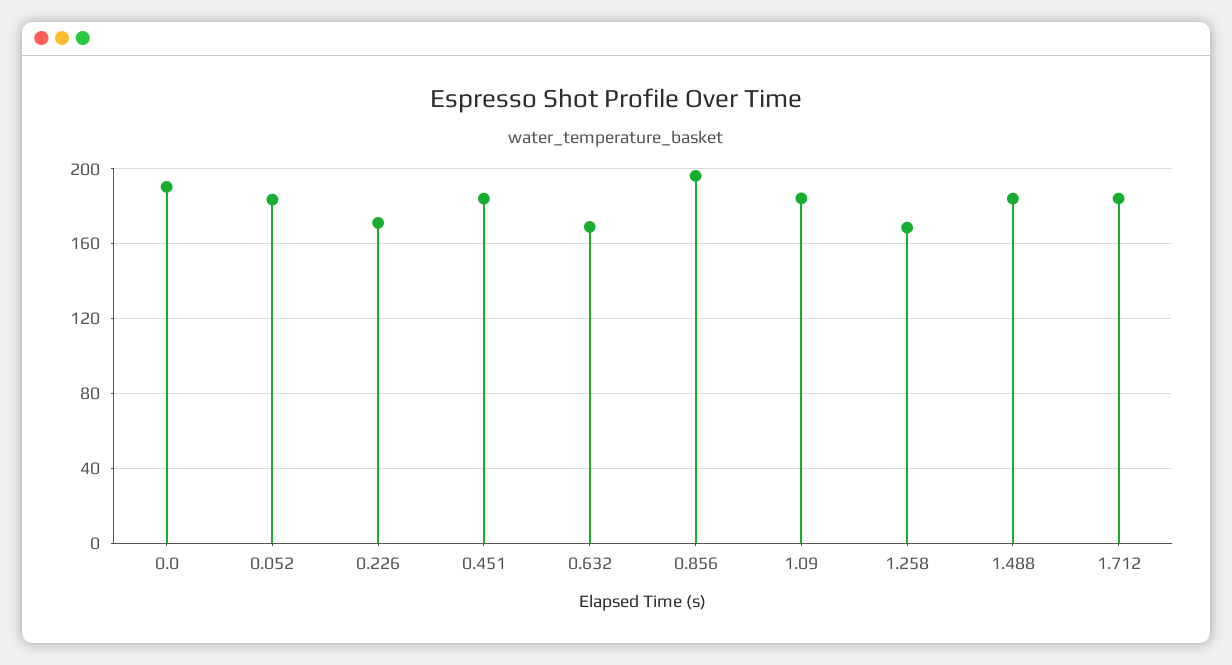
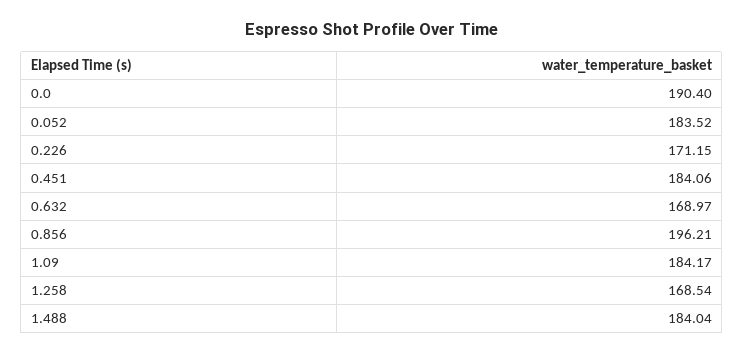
1.712: 185 -> none

